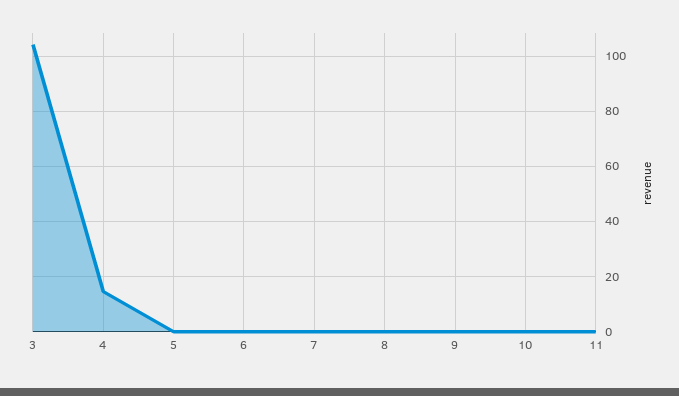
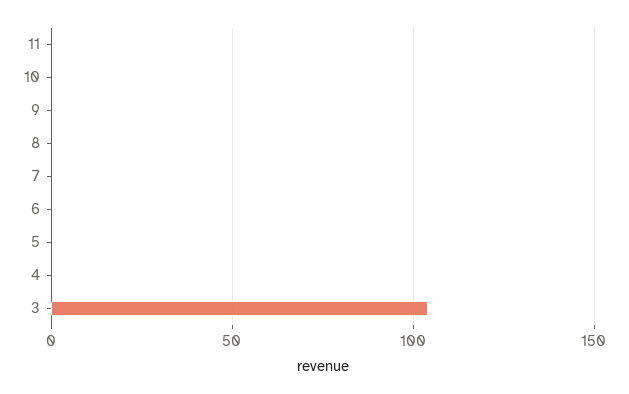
4: 15 -> 0

